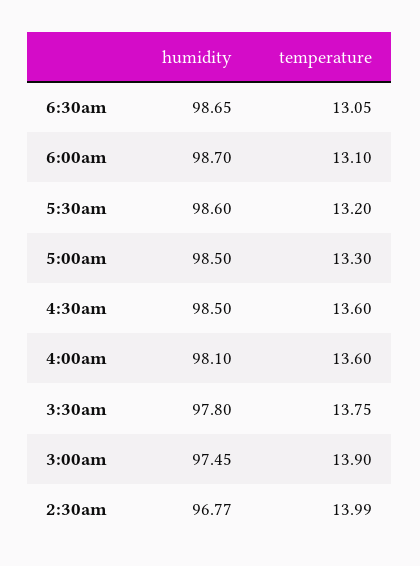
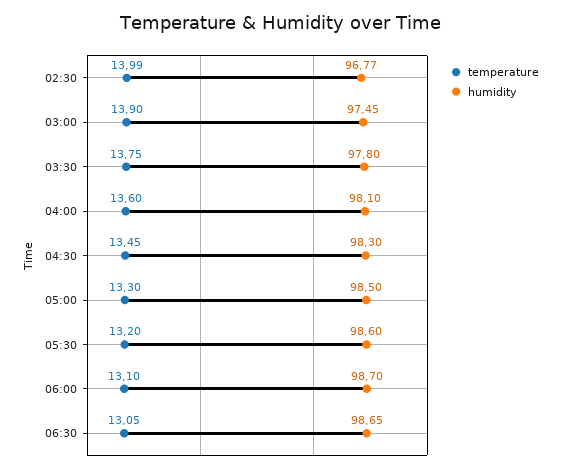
humidity, 4:30am: 98.5 -> 98.3
temperature, 4:30am: 13.6 -> 13.45

